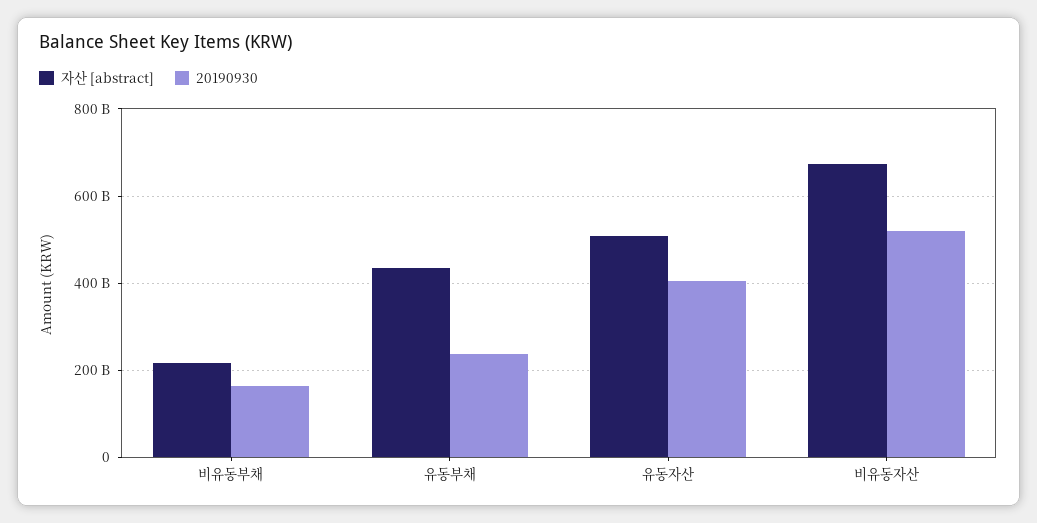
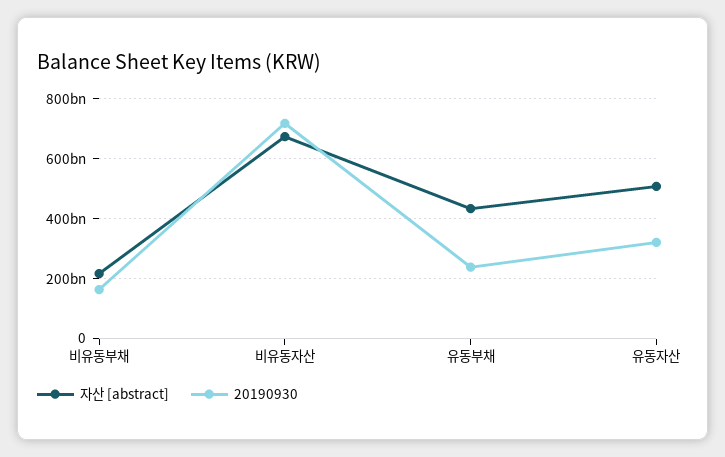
20190930, 유동자산: 400000000000 -> 325000000000
20190930, 비유동자산: 520000000000 -> 725000000000

